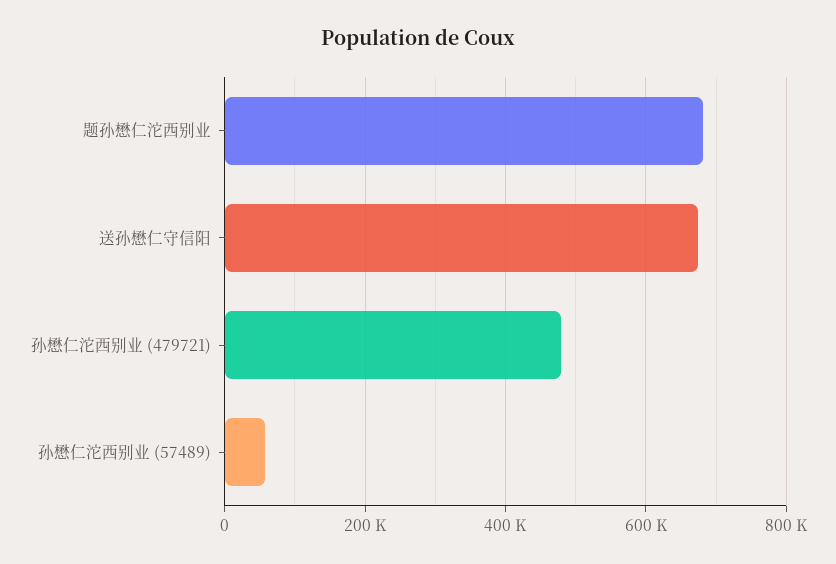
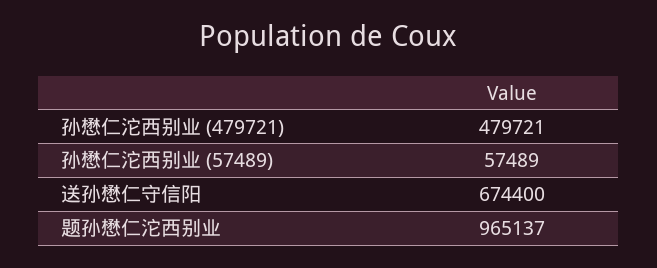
题孙懋仁沱西别业: 680000 -> 965137

